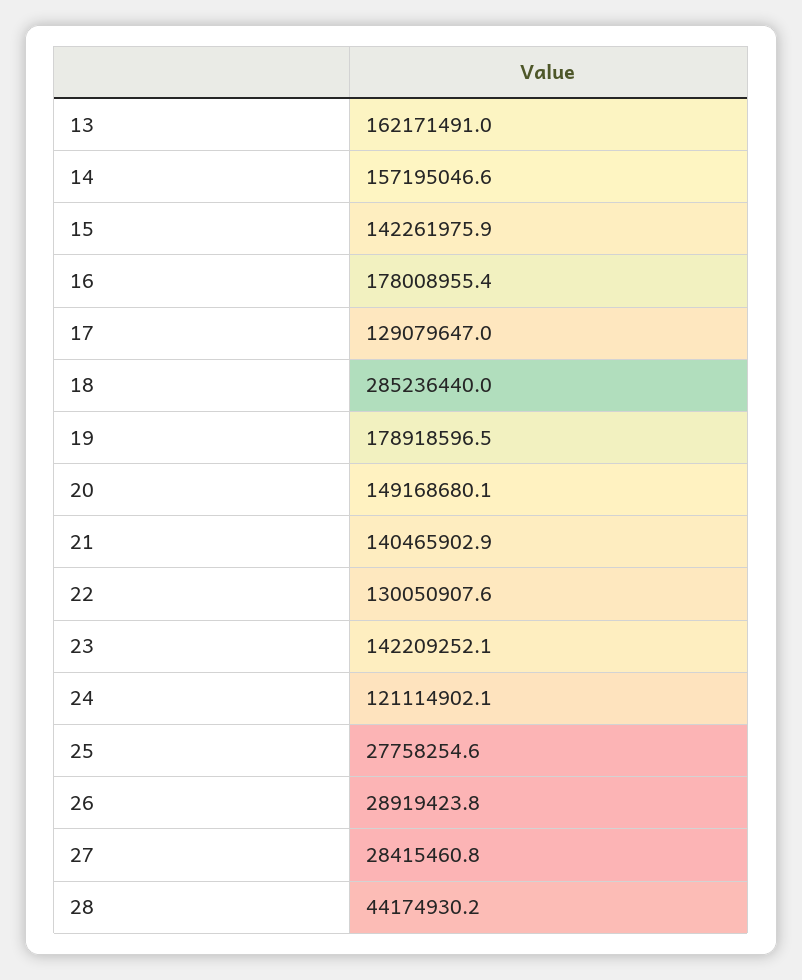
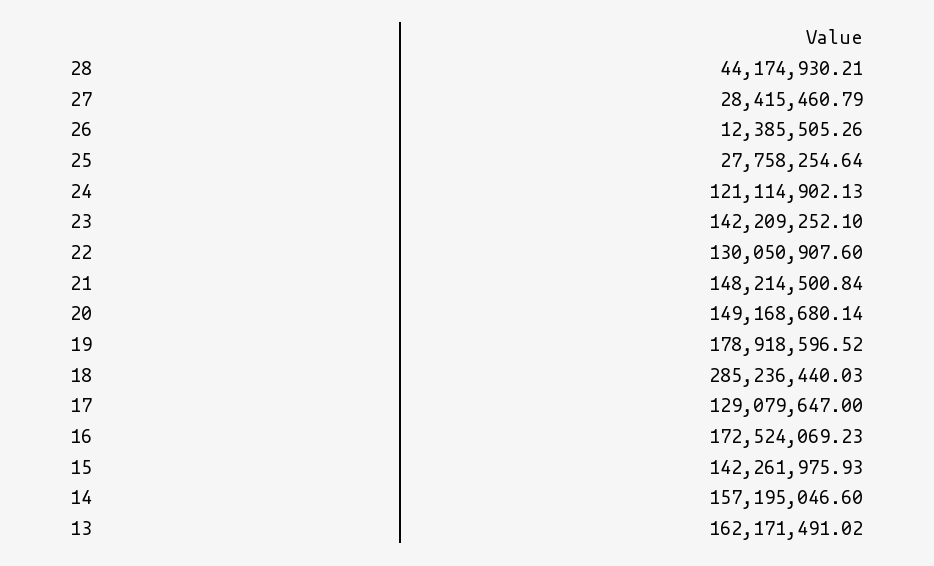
16: 178008955.4 -> 172524069.23
21: 140465902.9 -> 148214500.84
26: 28919423.8 -> 12385505.26

